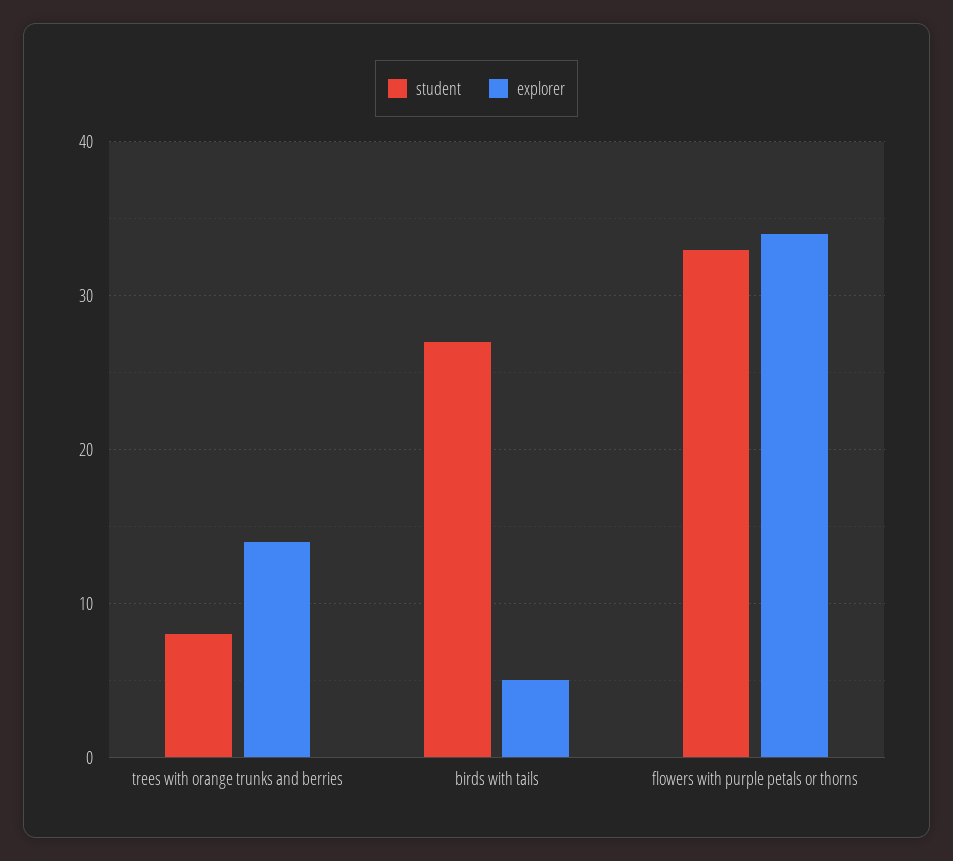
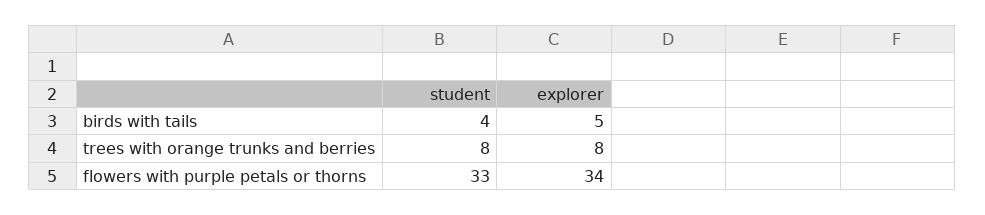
explorer, trees with orange trunks and berries: 14 -> 8
student, birds with tails: 27 -> 4

